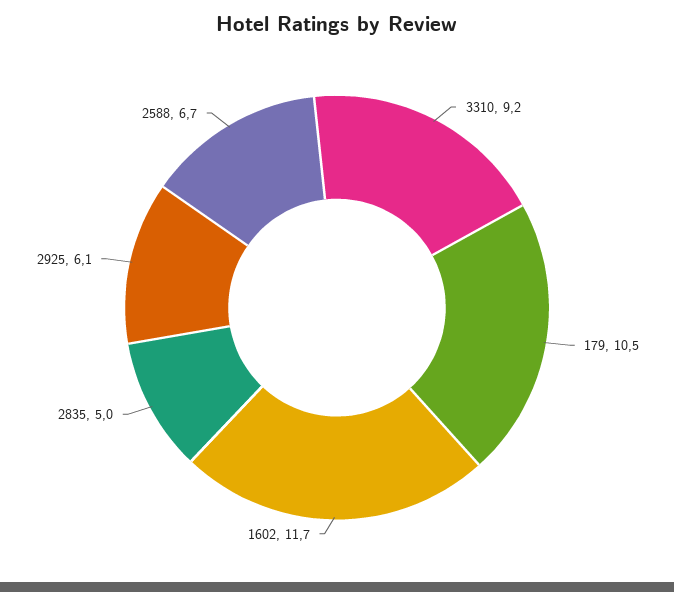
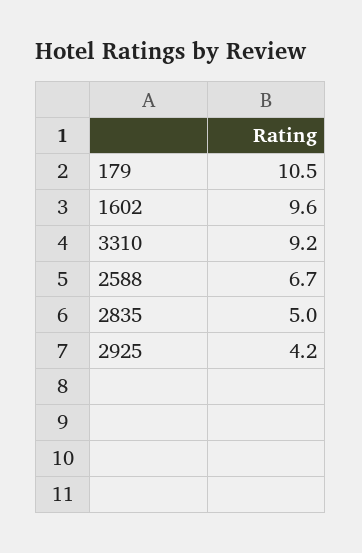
1602: 11.7 -> 9.6
2925: 6.1 -> 4.2

